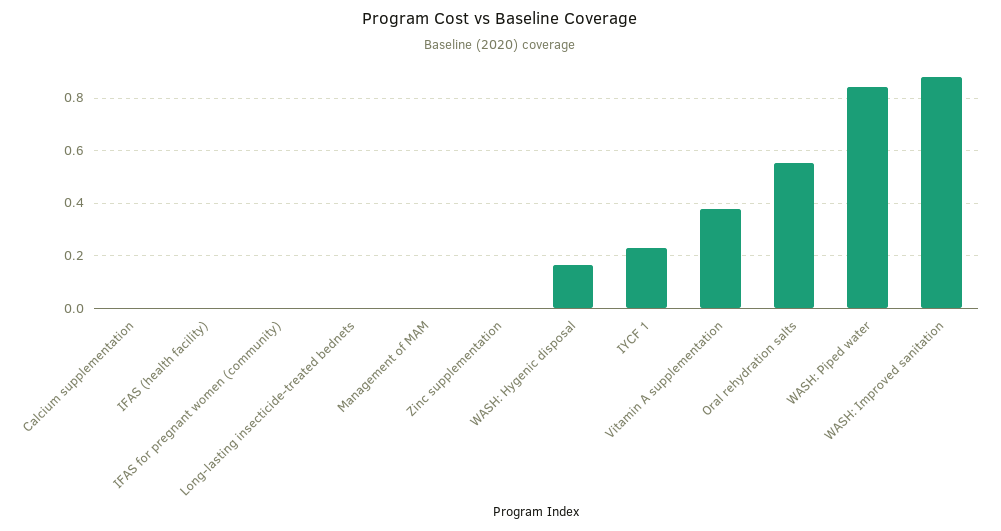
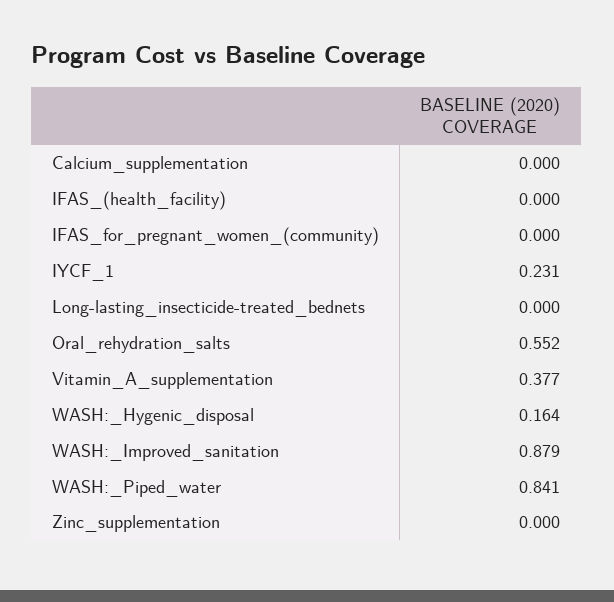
Management of MAM: 0 -> none

